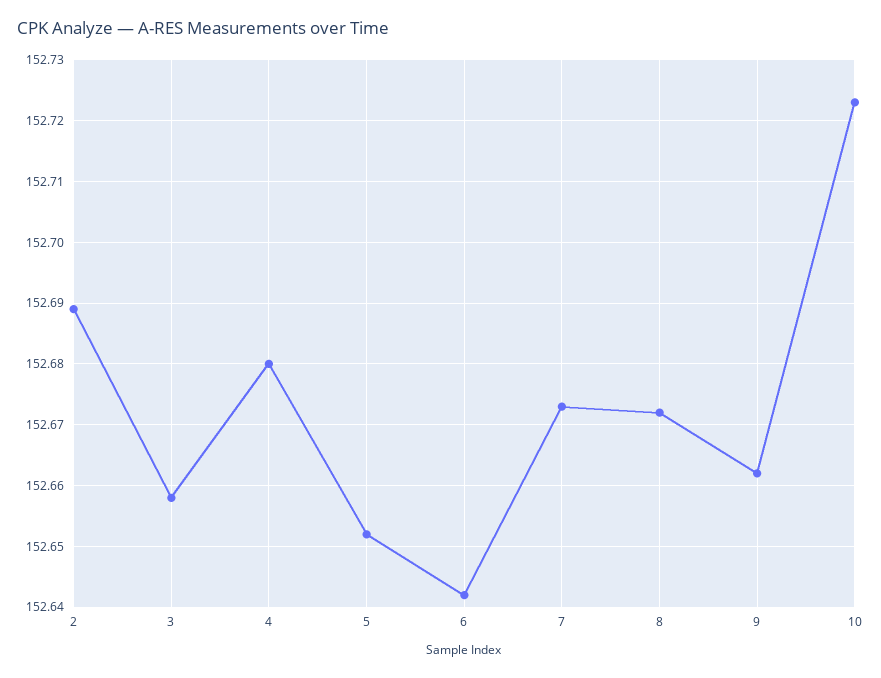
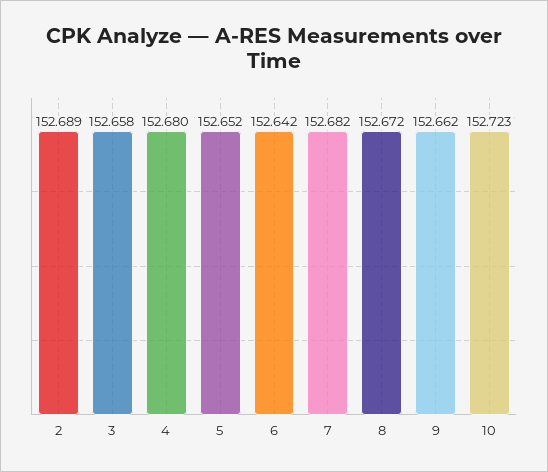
7: 152.673 -> 152.682

